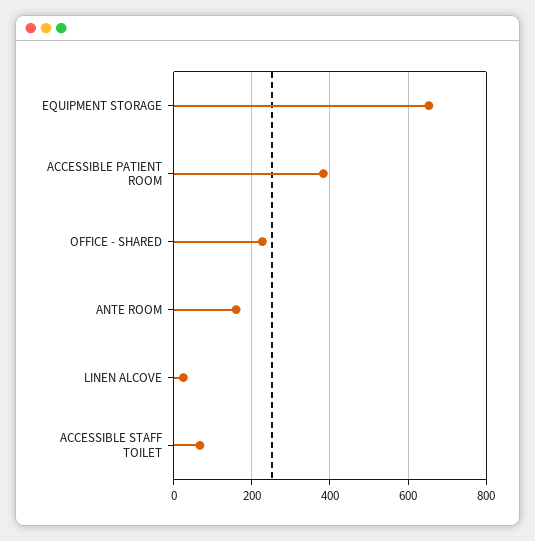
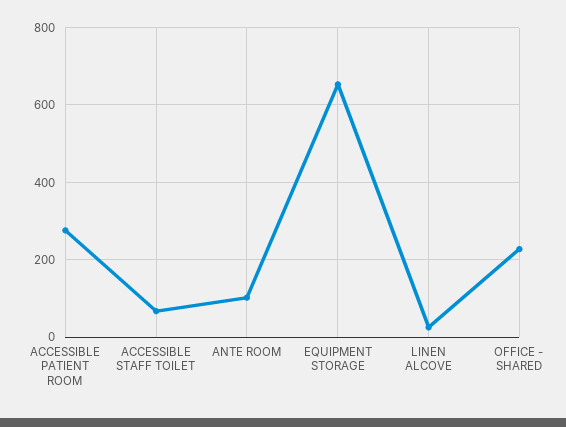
ACCESSIBLE PATIENT ROOM: 380 -> 280
ANTE ROOM: 160 -> 100

